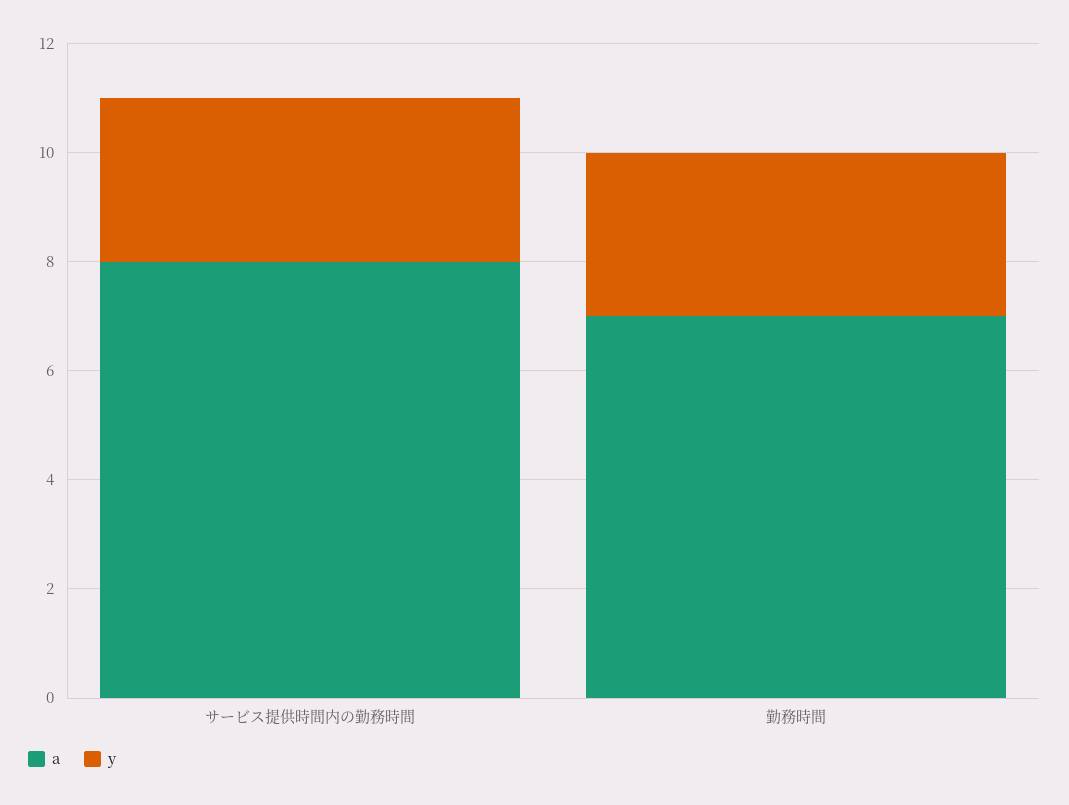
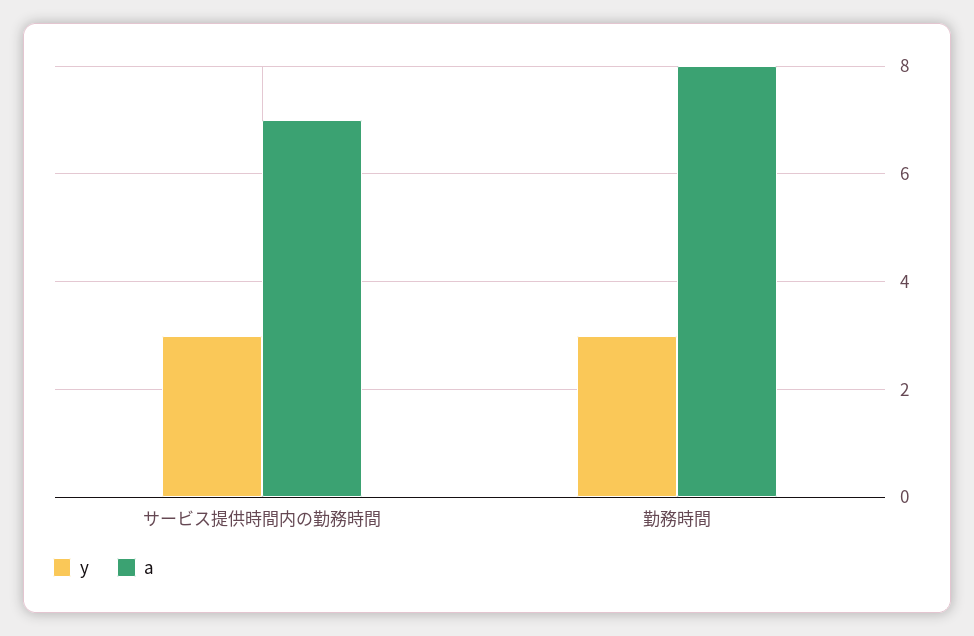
a, サービス提供時間内の勤務時間: 8 -> 7
a, 勤務時間: 7 -> 8

